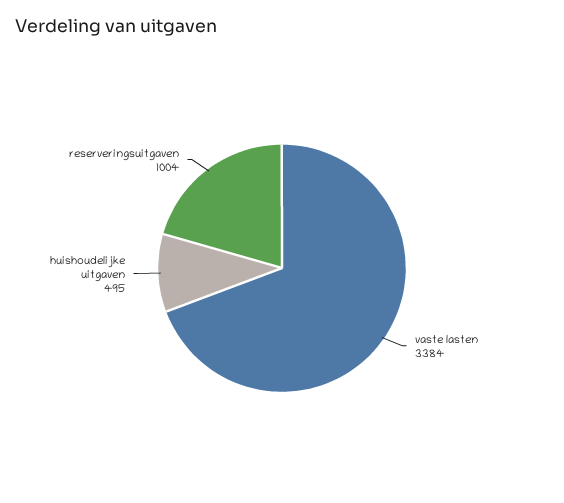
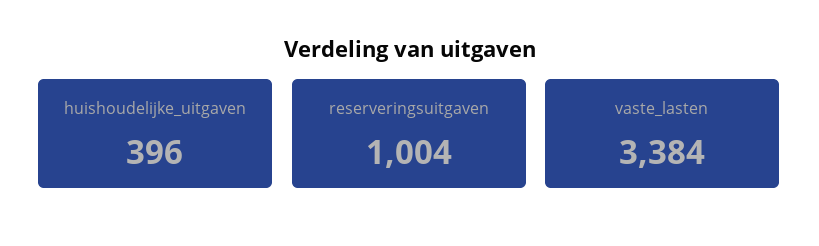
huishoudelijke uitgaven: 495 -> 396

